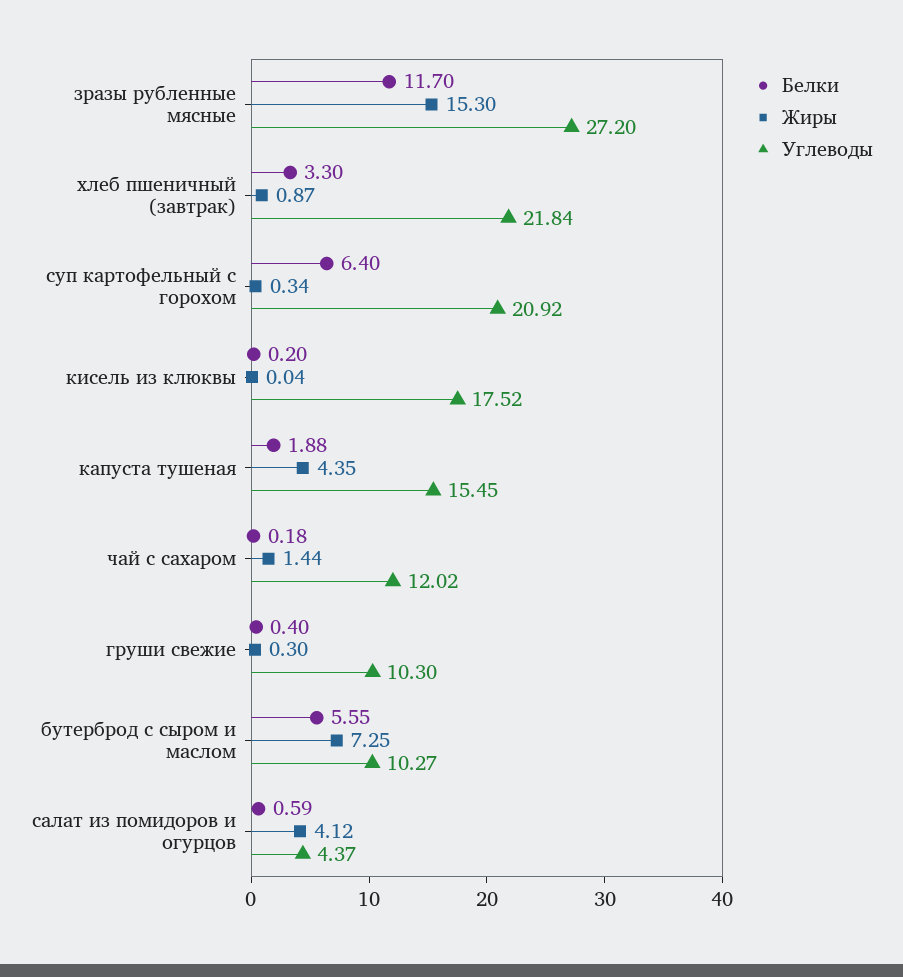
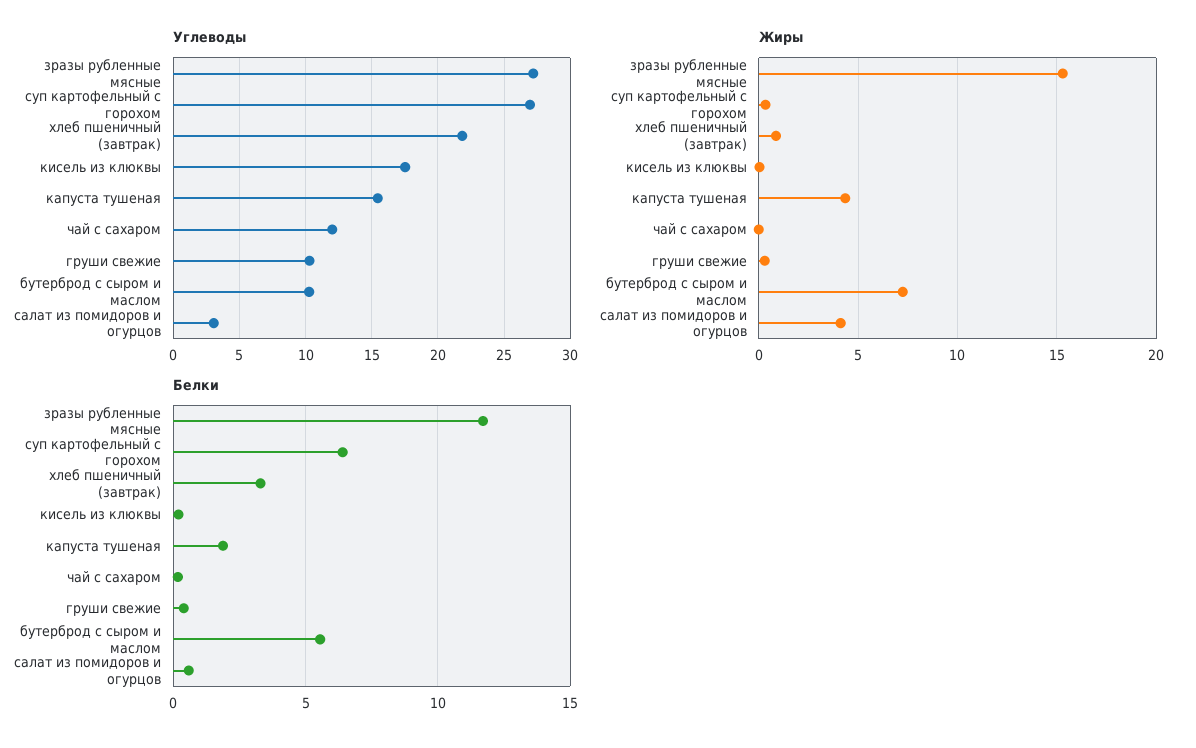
Углеводы, суп картофельный с горохом: 20.92 -> 27
Жиры, чай с сахаром: 1.44 -> 0
Углеводы, салат из помидоров и огурцов: 4.37 -> 3

